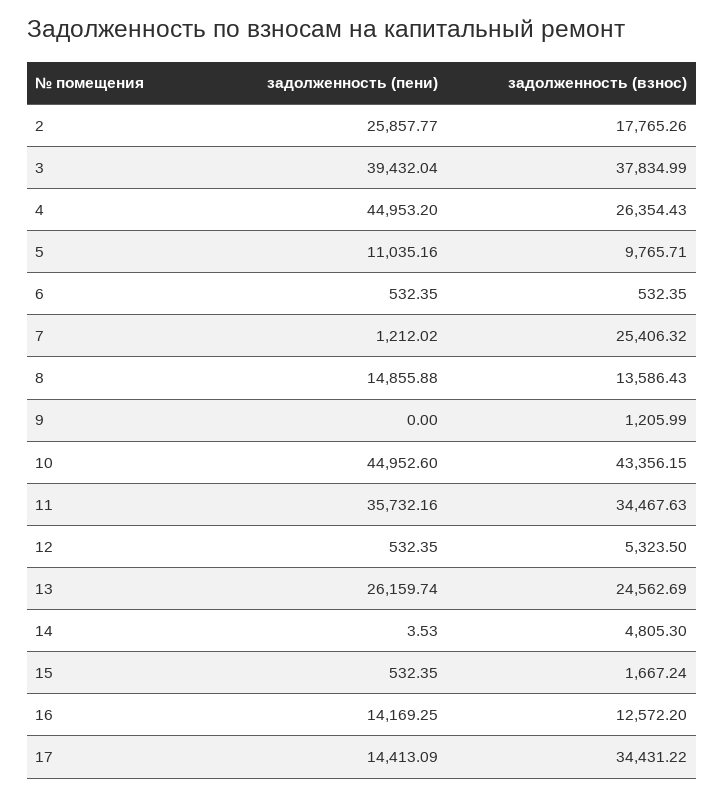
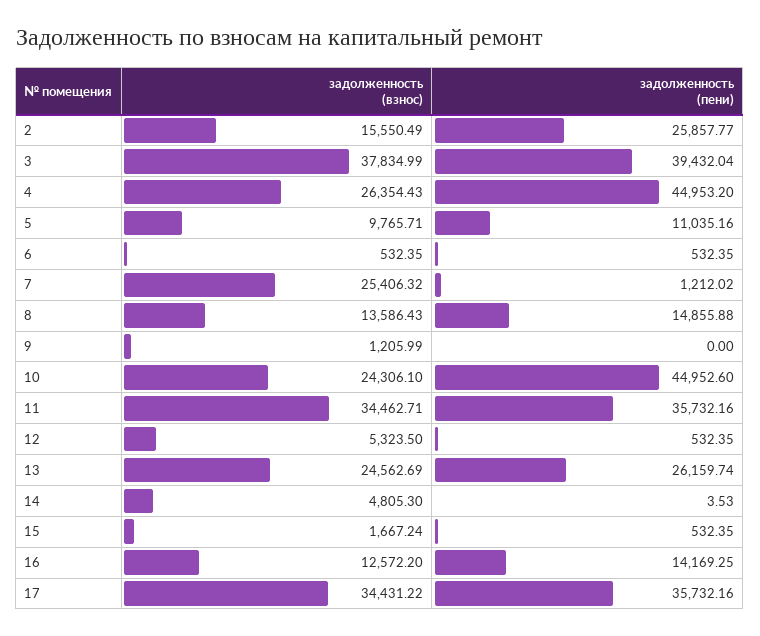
задолженность (взнос), 2: 17765.26 -> 15550.49
задолженность (взнос), 10: 43356.15 -> 24306.1
задолженность (взнос), 11: 34467.63 -> 34462.71
задолженность (пени), 17: 14413.09 -> 35732.16

